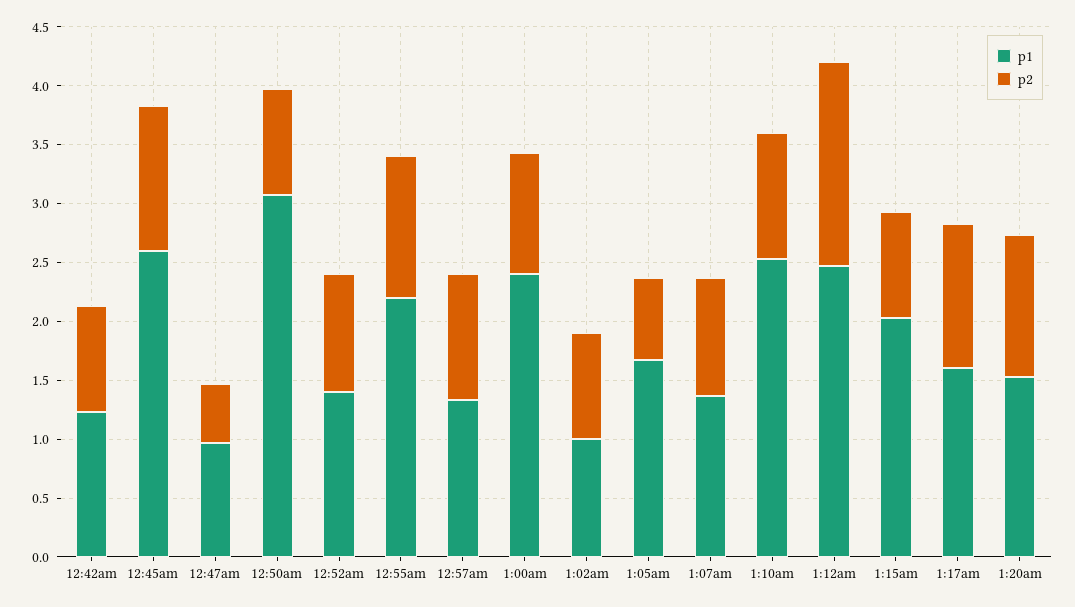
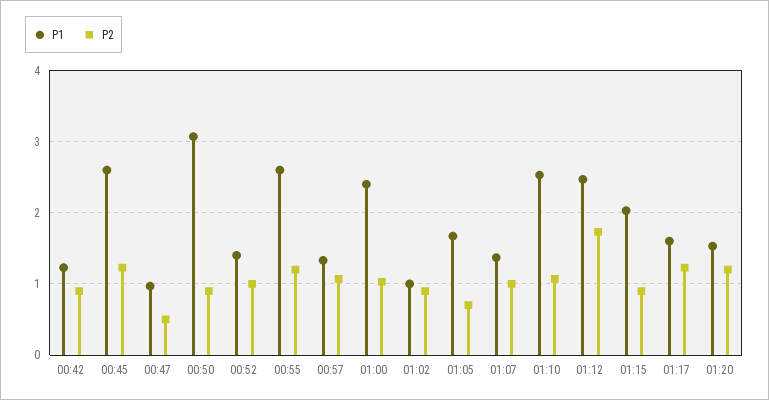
p1, 12:55am: 2.2 -> 2.6

